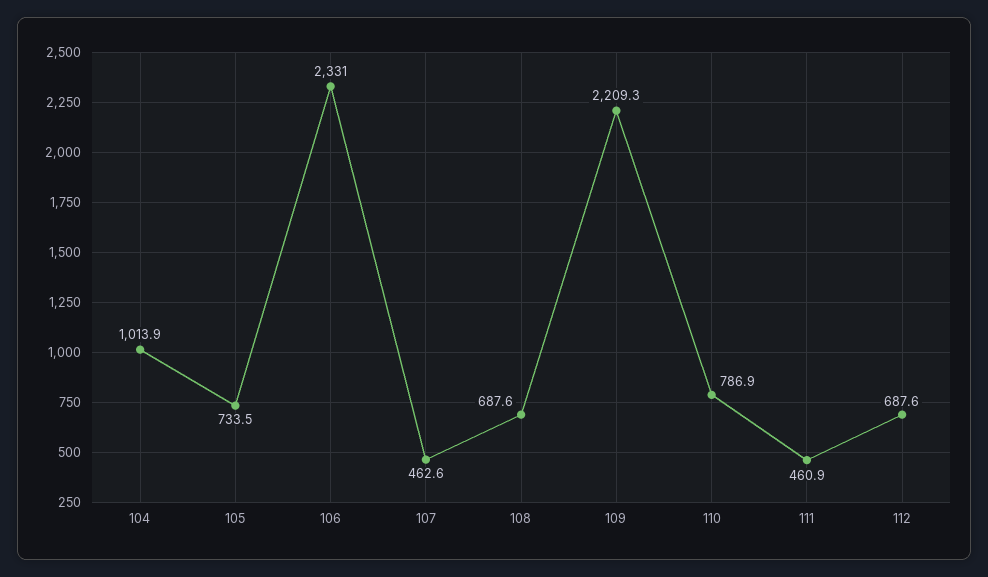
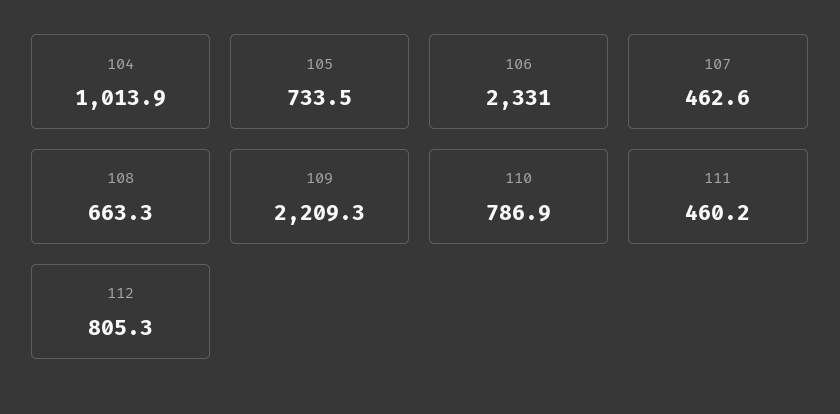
108: 687.6 -> 663.3
111: 460.9 -> 460.2
112: 687.6 -> 805.3

